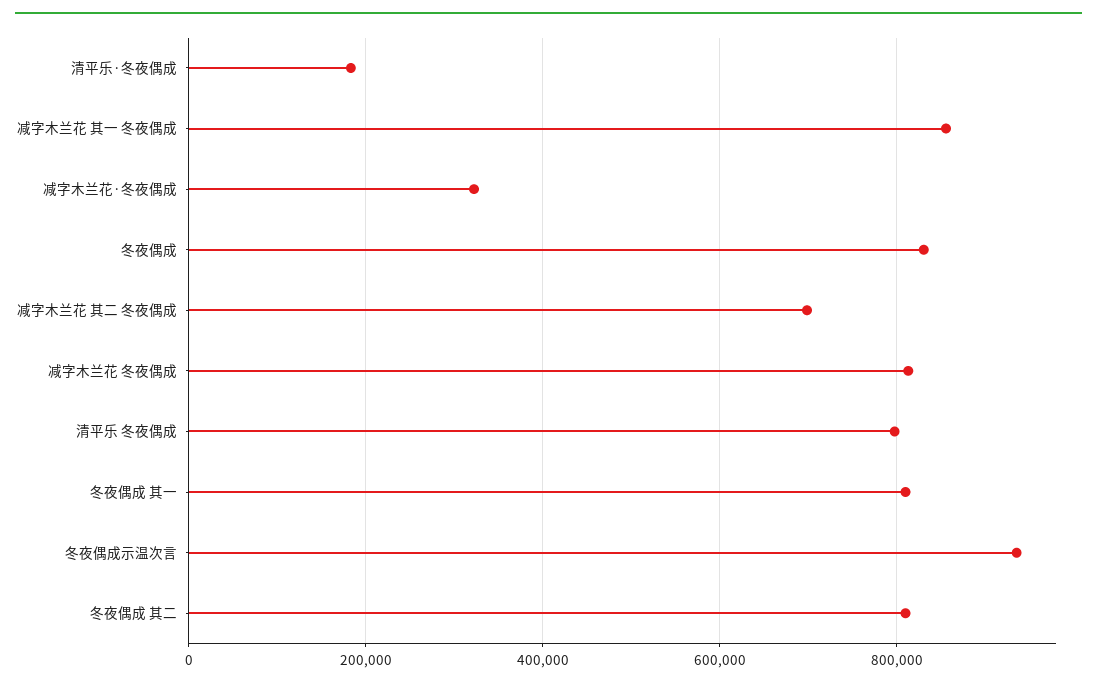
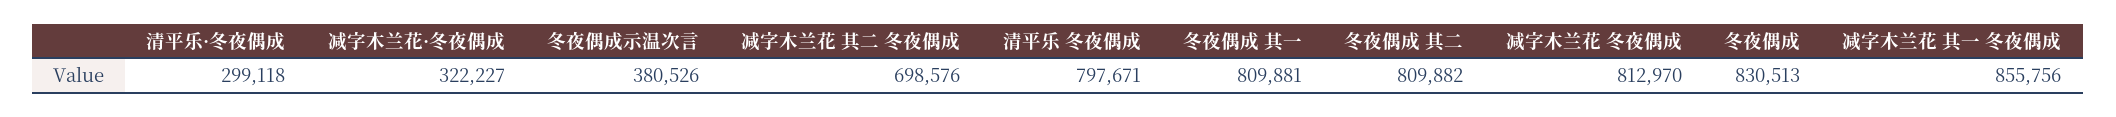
清平乐·冬夜偶成: 180000 -> 299118
冬夜偶成示温次言: 940000 -> 380526

